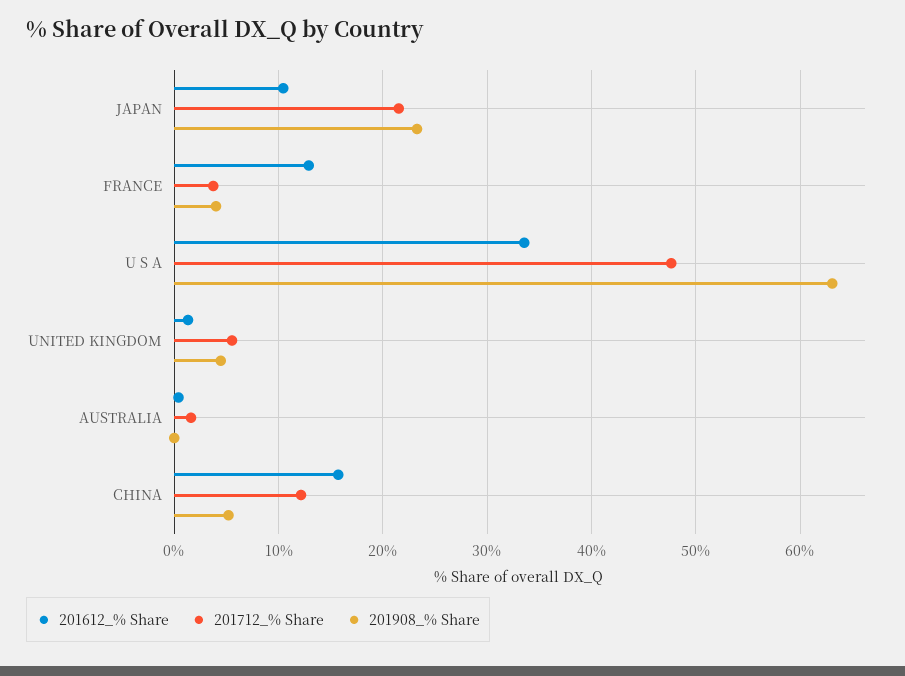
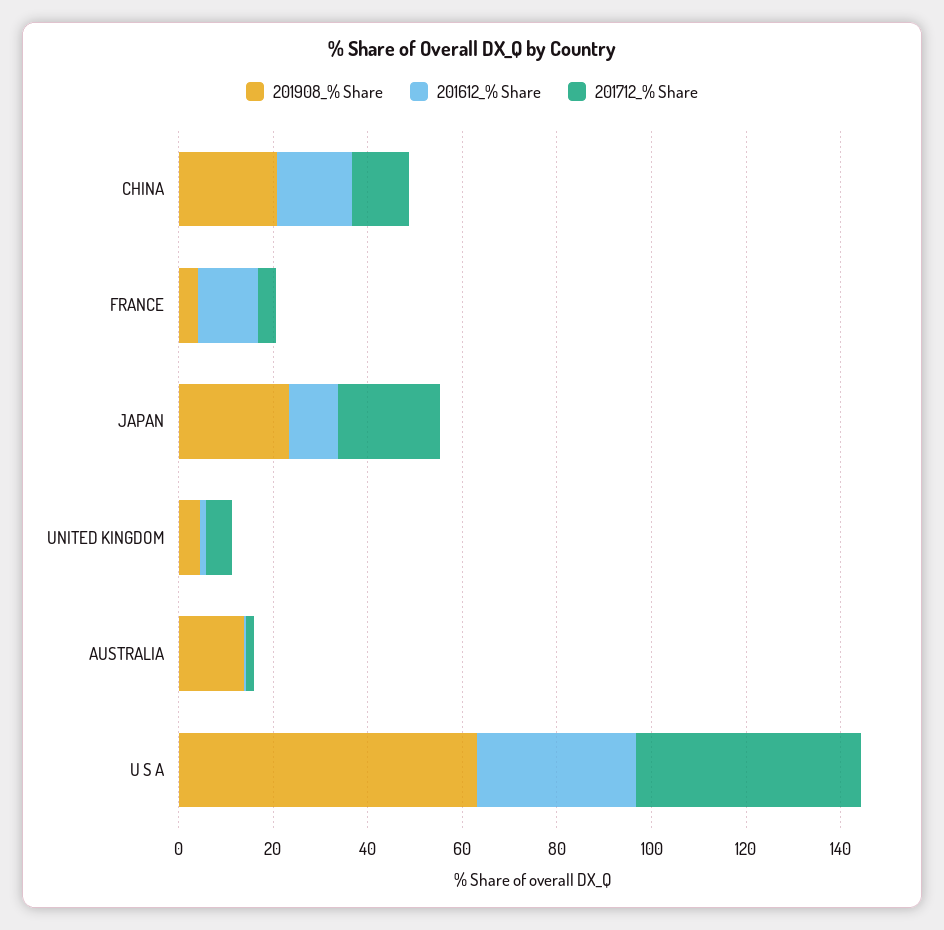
201908_% Share, AUSTRALIA: 0 -> 15
201908_% Share, CHINA: 5 -> 20

